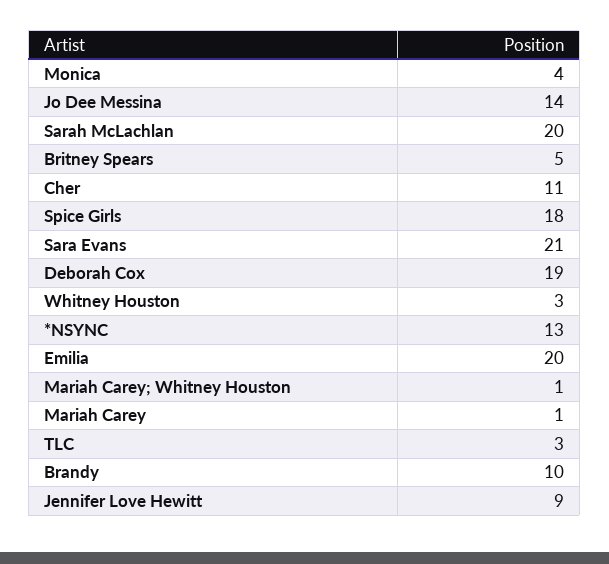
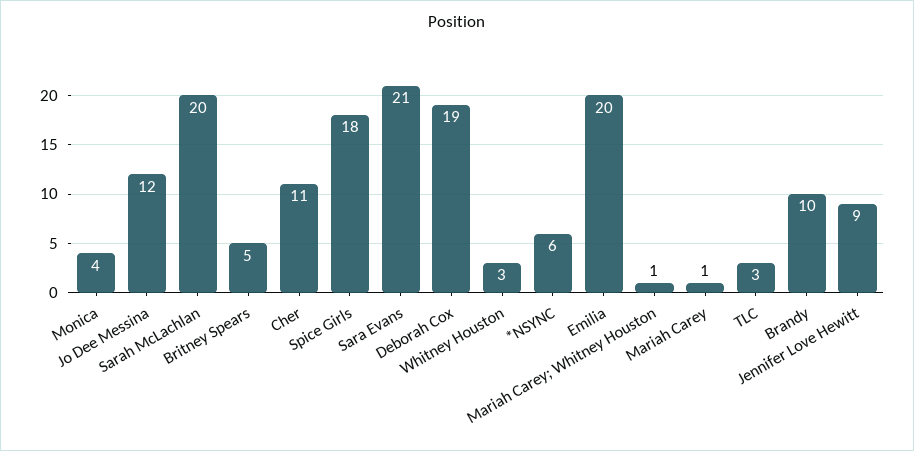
Jo Dee Messina: 14 -> 12
*NSYNC: 13 -> 6

